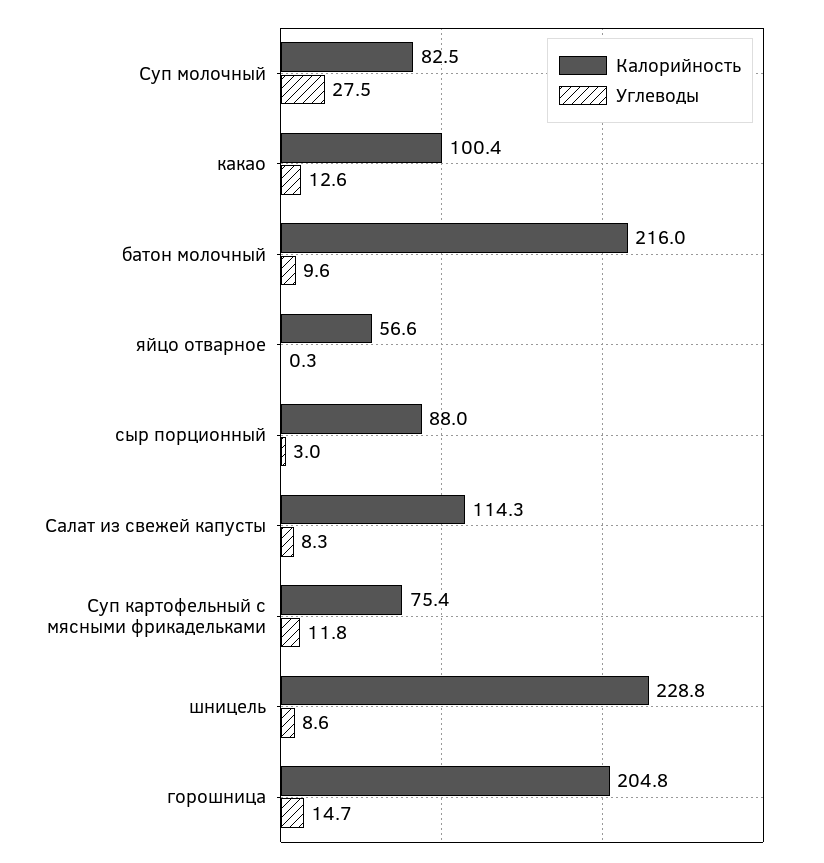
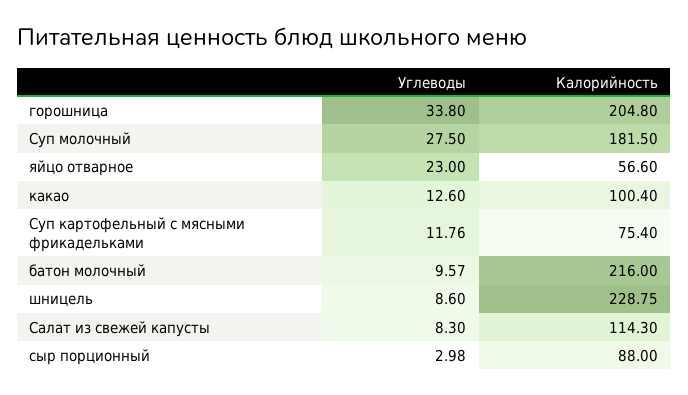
Калорийность, Суп молочный: 82.5 -> 181.5
Углеводы, яйцо отварное: 0.3 -> 23
Углеводы, горошница: 14.7 -> 33.8

